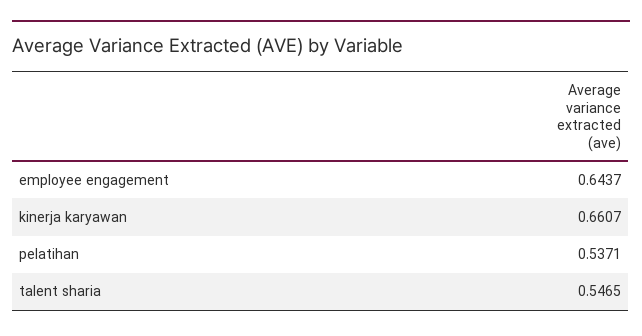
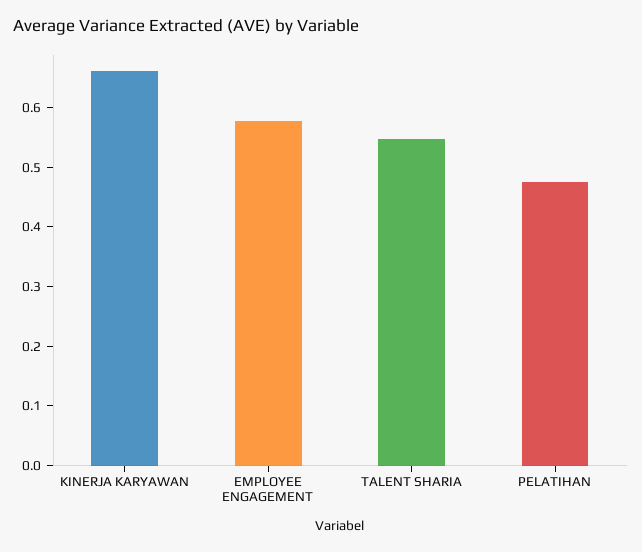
employee engagement: 0.6437 -> 0.58
pelatihan: 0.5371 -> 0.48

